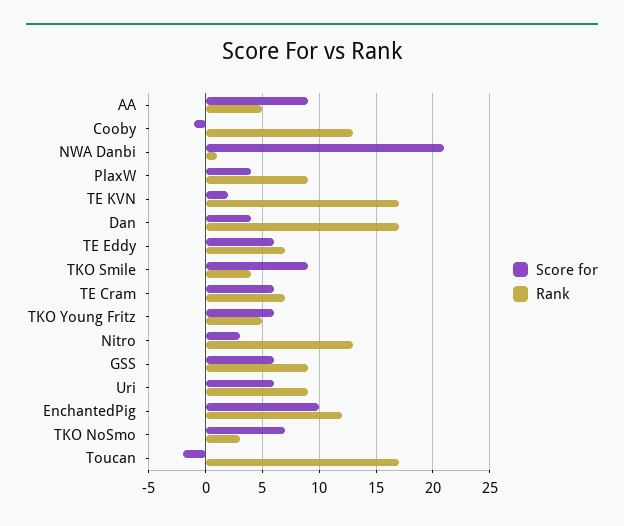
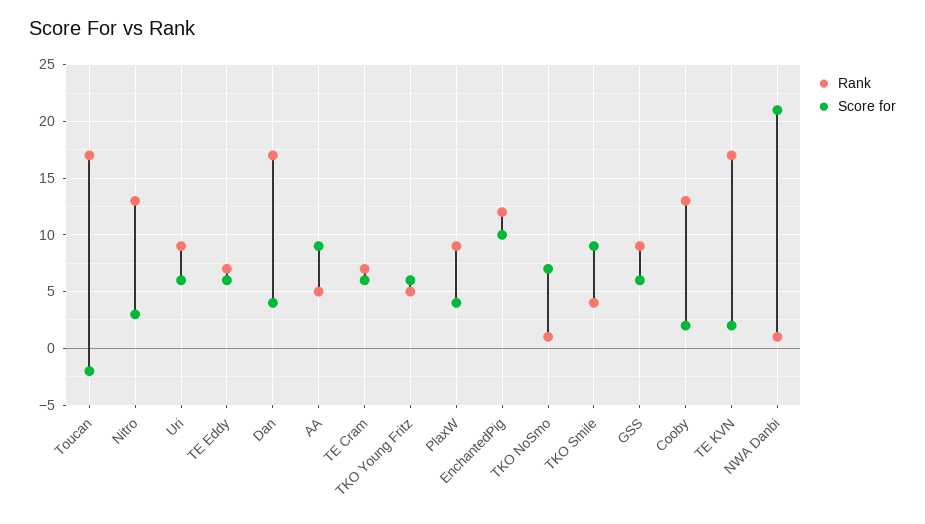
Score for, Cooby: -1 -> 2
Rank, TKO NoSmo: 3 -> 1

